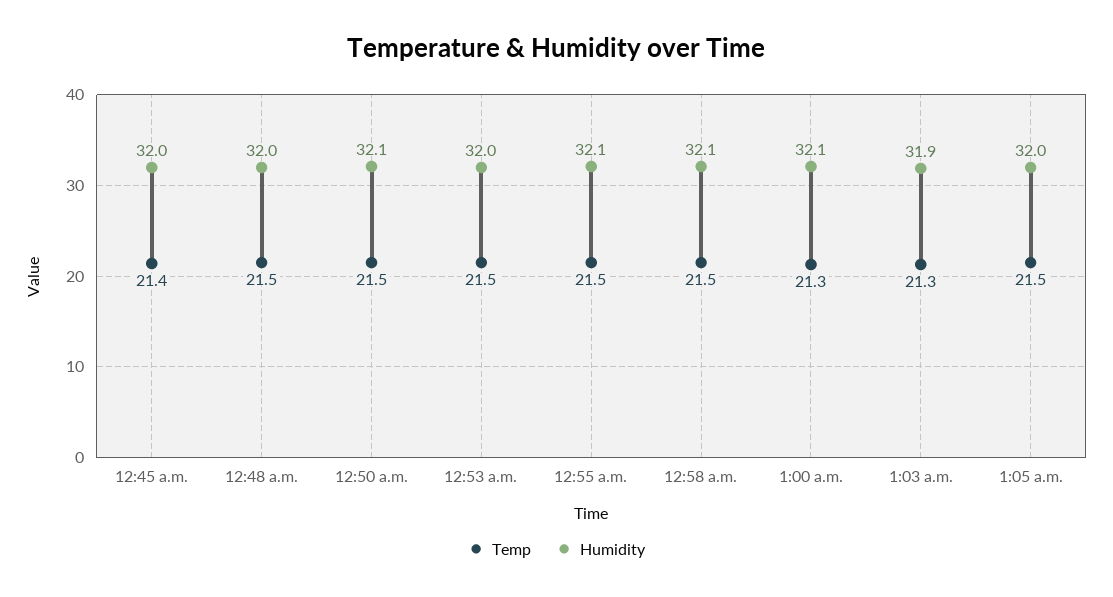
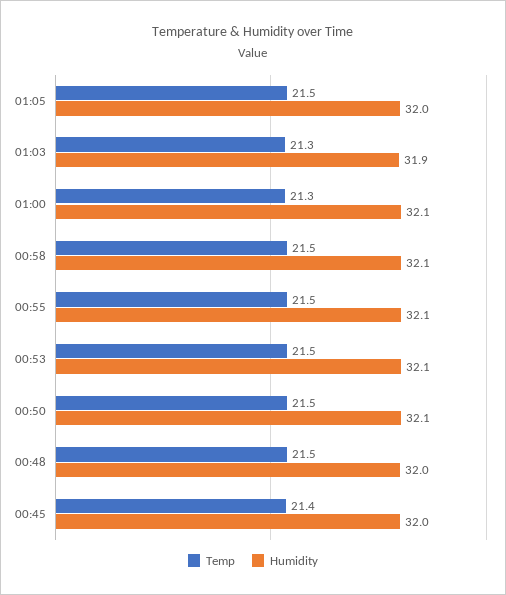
Humidity, 12:53 a.m.: 32 -> 32.1

